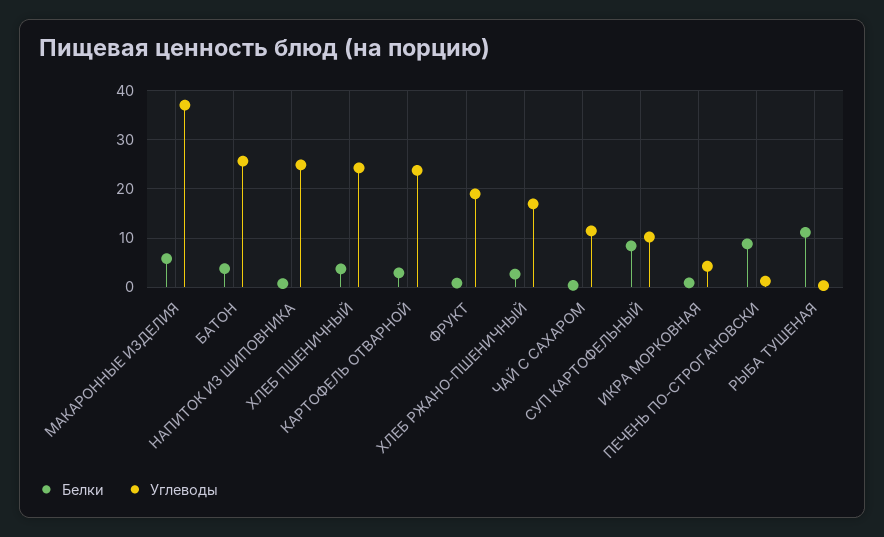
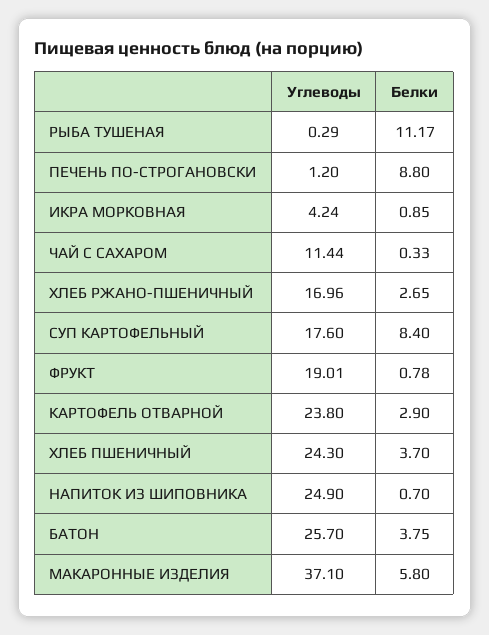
Углеводы, СУП КАРТОФЕЛЬНЫЙ: 10 -> 17.6

